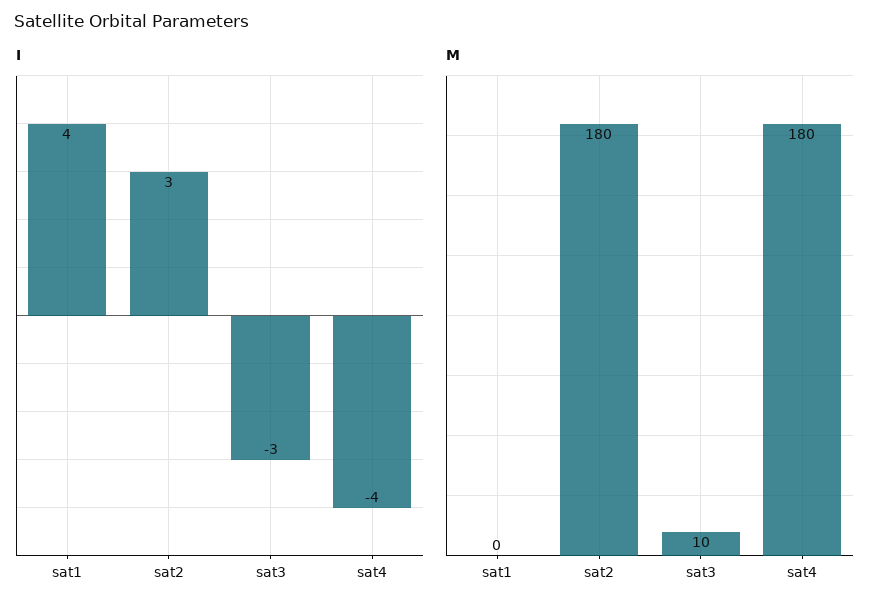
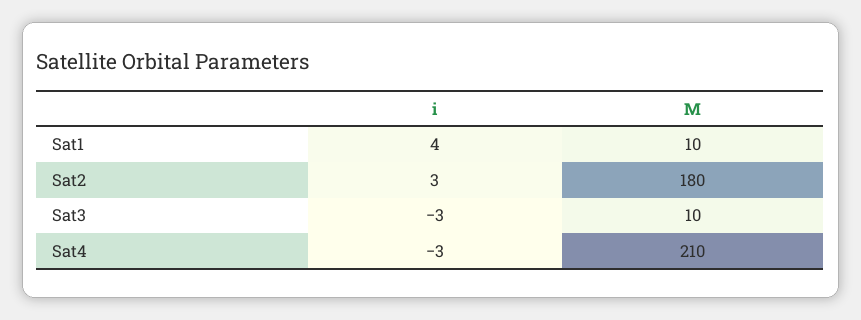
I, sat4: -4 -> -3
M, sat1: 0 -> 10
M, sat4: 180 -> 210

